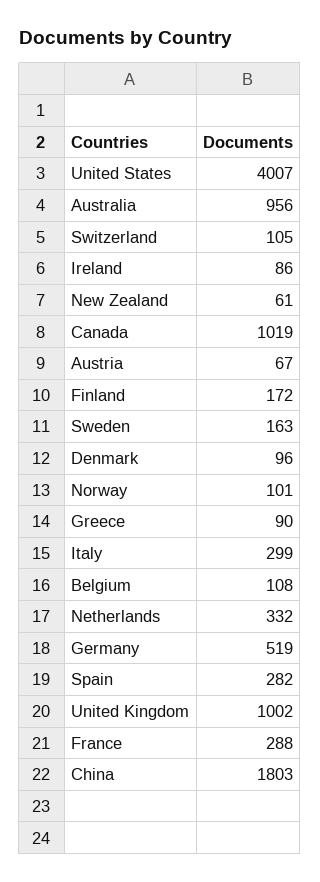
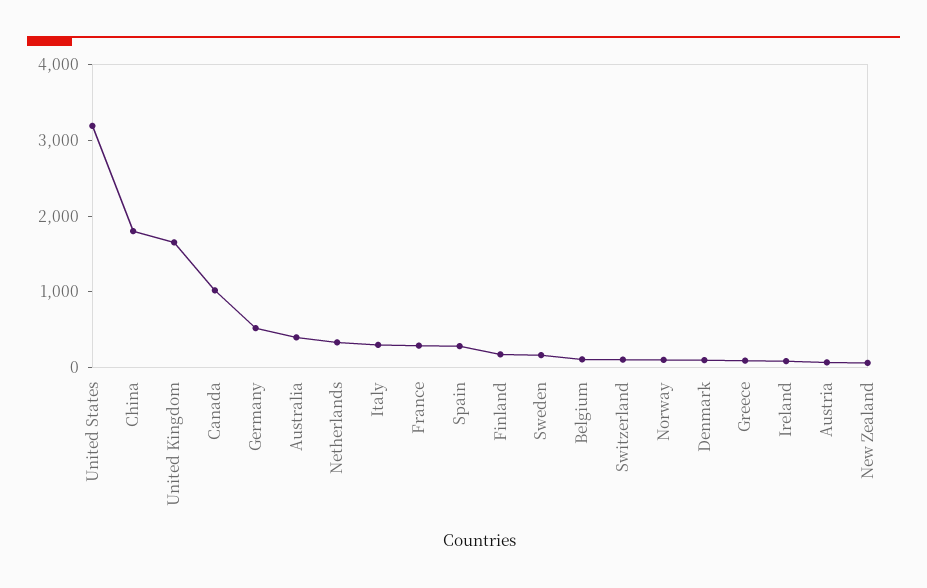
United States: 4007 -> 3200
Australia: 956 -> 400
United Kingdom: 1002 -> 1600

